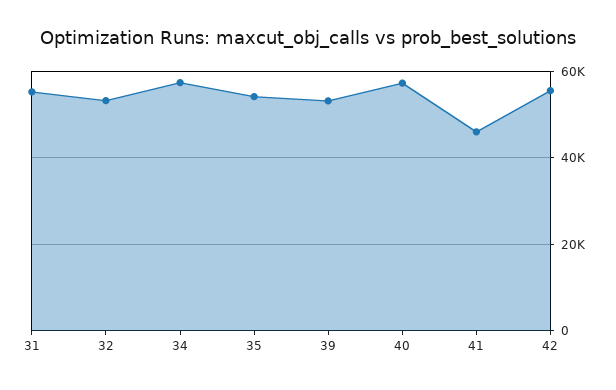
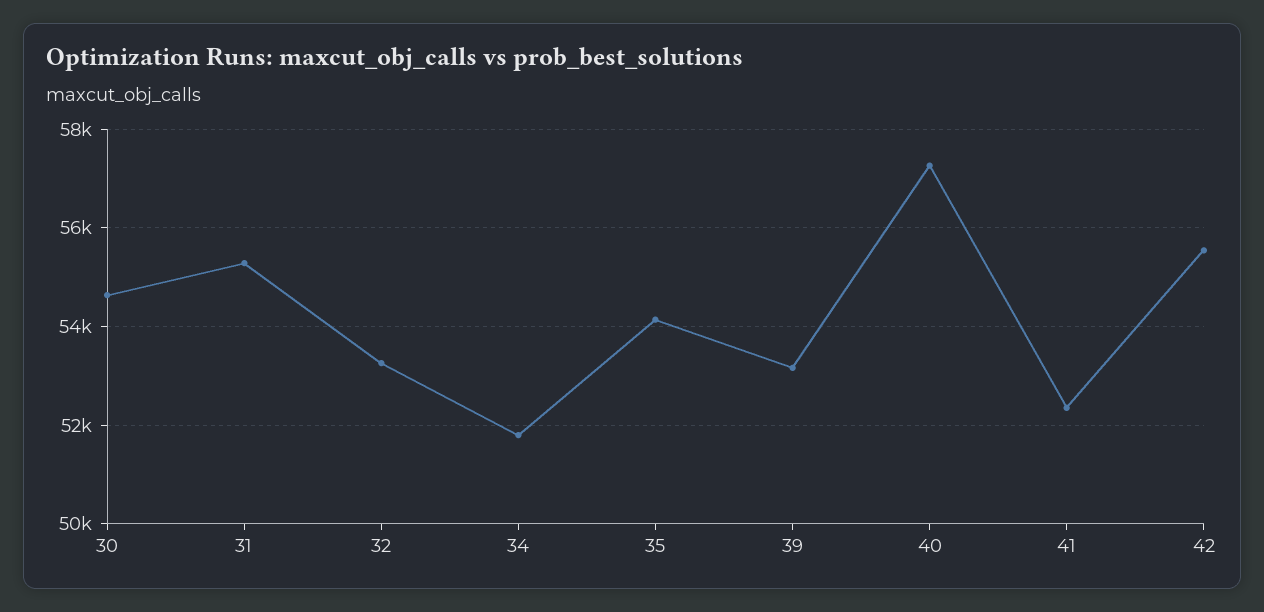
34: 58000 -> 51800
41: 46000 -> 52400
30: none -> 54600

